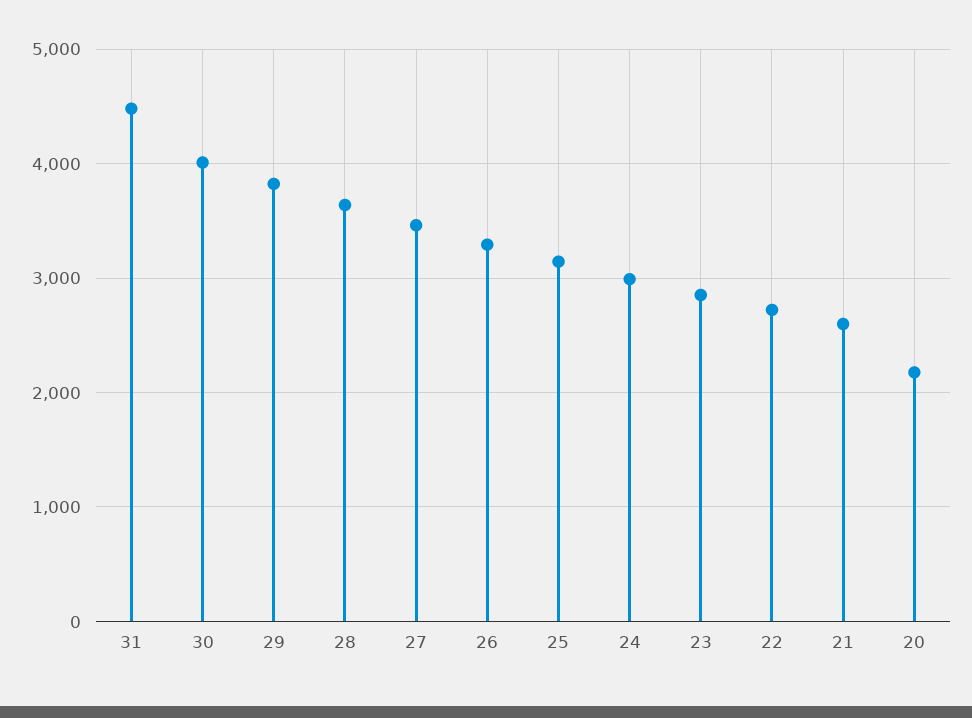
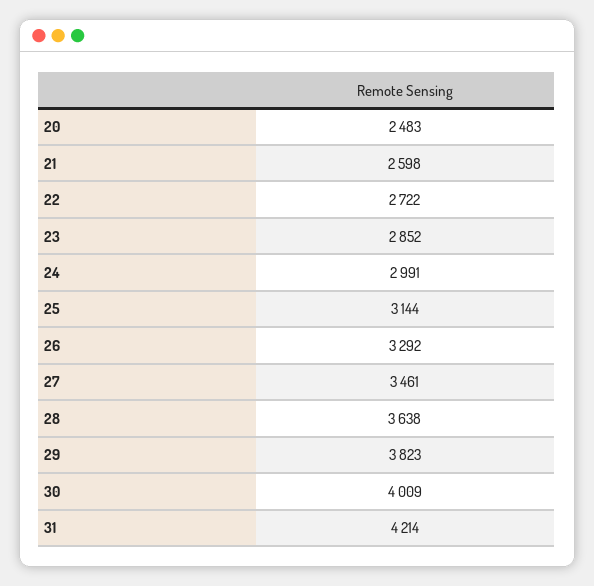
31: 4500 -> 4214
20: 2200 -> 2483

